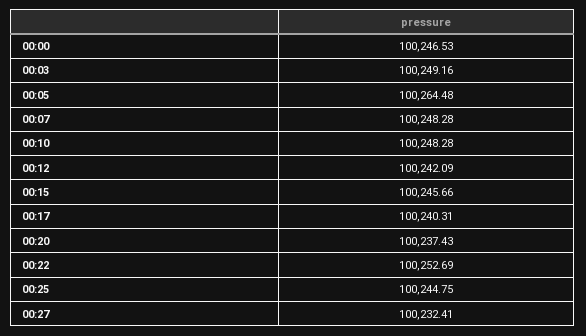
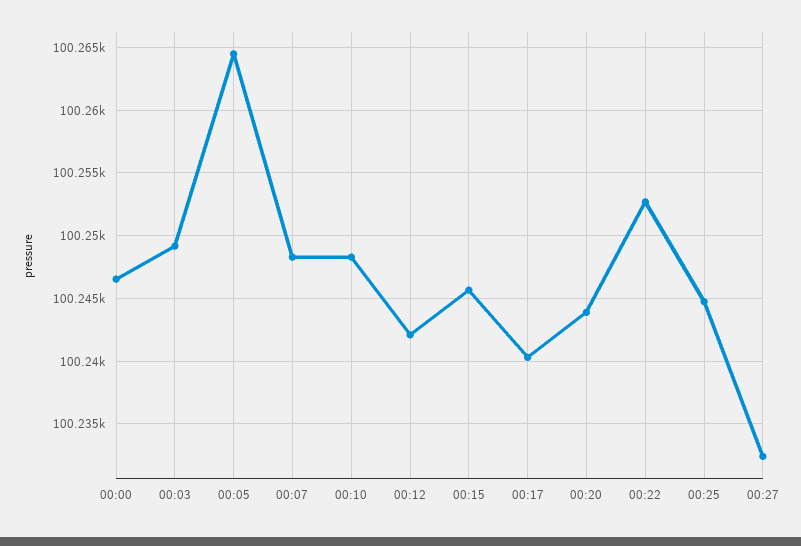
00:20: 100237.43 -> 100244

